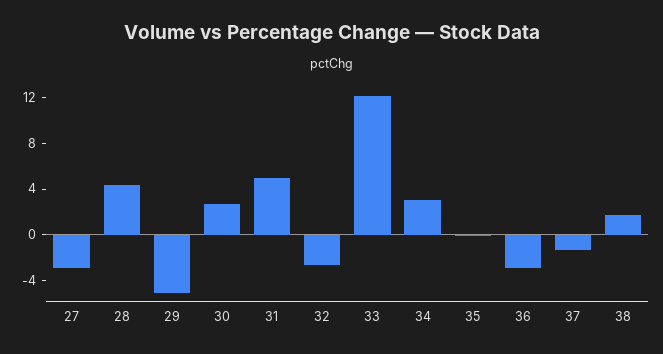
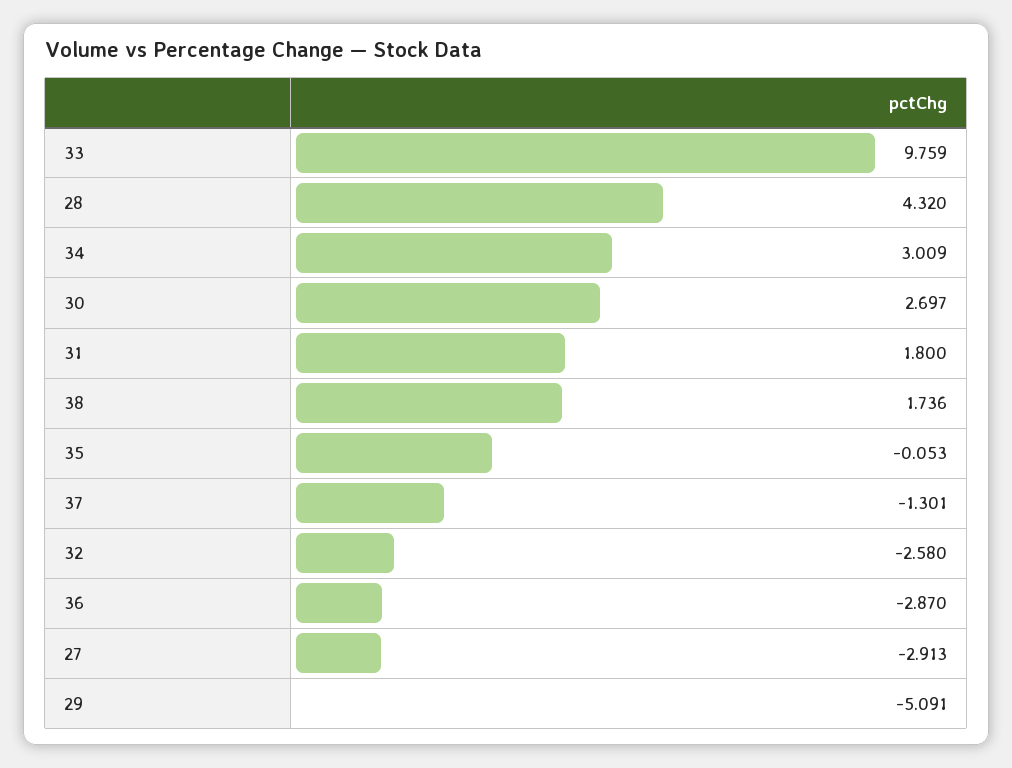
31: 5 -> 1.8
33: 12 -> 9.759

